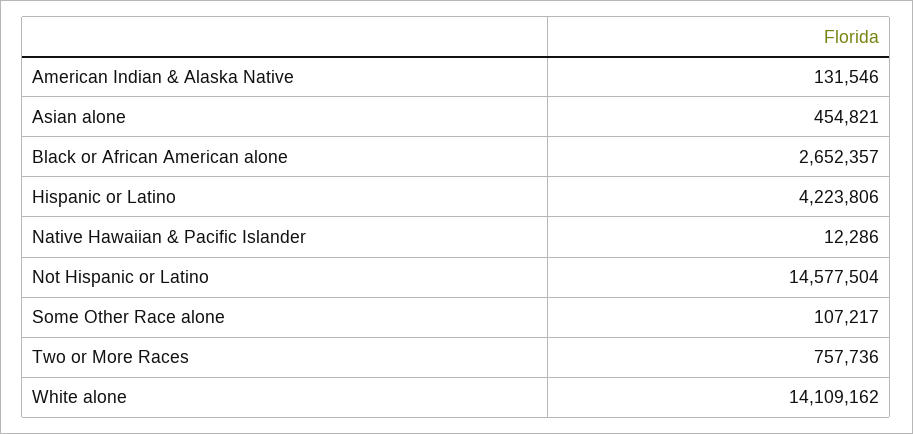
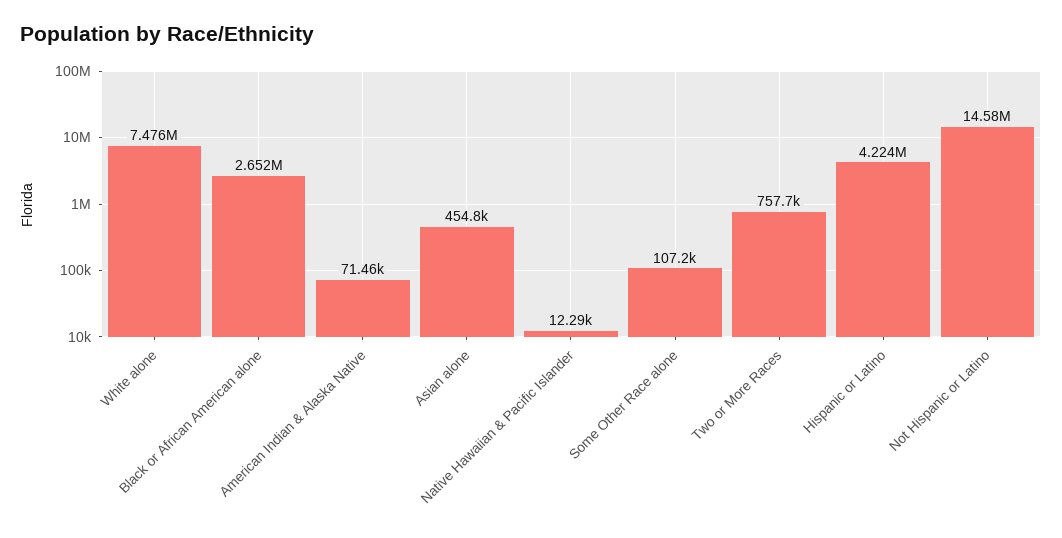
American Indian & Alaska Native: 131546 -> 71460
White alone: 14109162 -> 7476000

